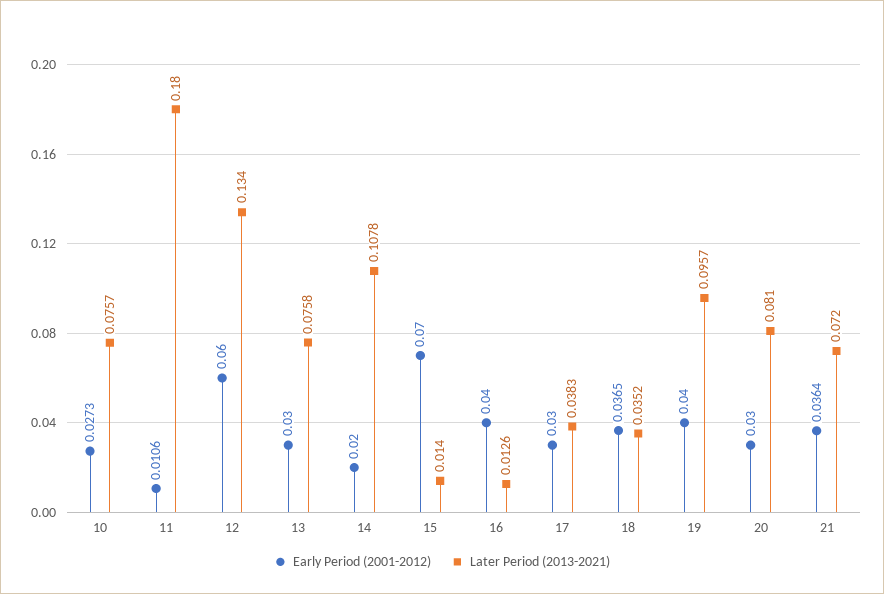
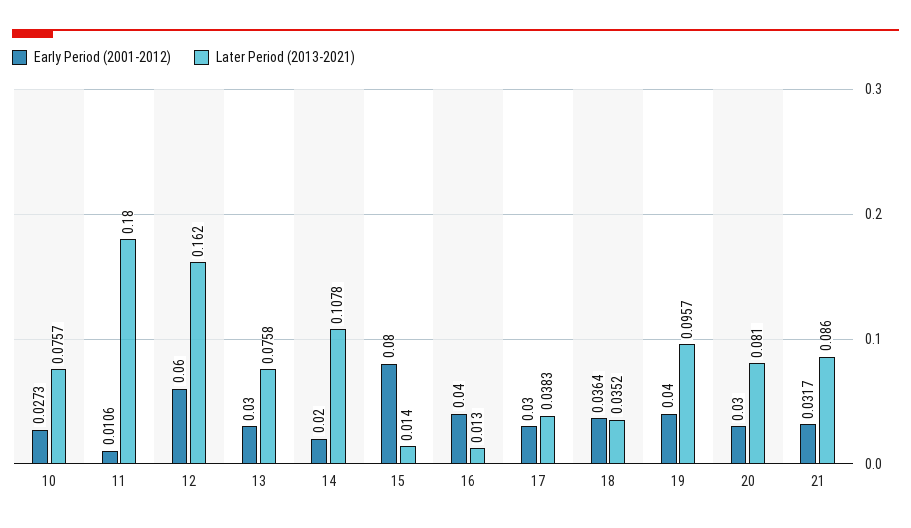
Later Period (2013-2021), 12: 0.134 -> 0.162
Early Period (2001-2012), 15: 0.07 -> 0.08
Later Period (2013-2021), 16: 0.0126 -> 0.013
Early Period (2001-2012), 18: 0.0365 -> 0.0364
Early Period (2001-2012), 21: 0.0364 -> 0.0317
Later Period (2013-2021), 21: 0.072 -> 0.086

